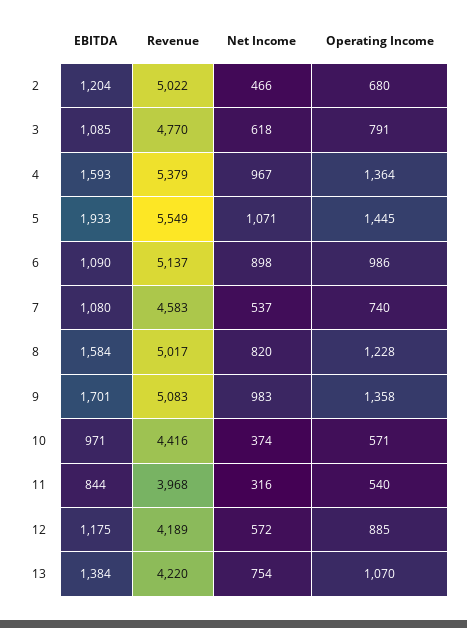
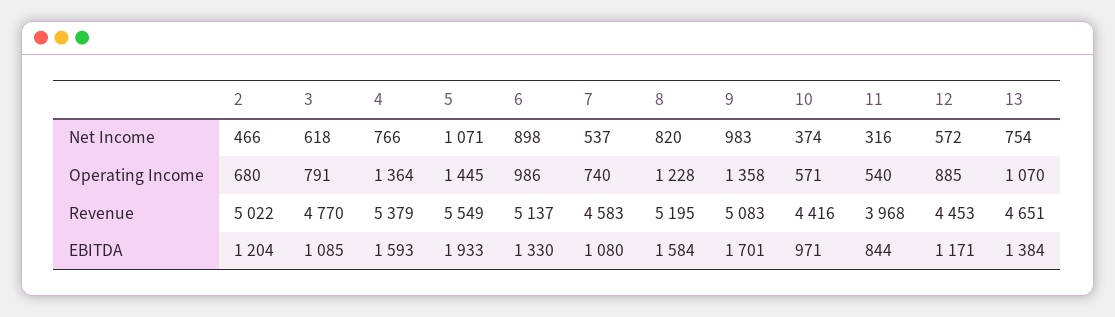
Net Income, 4: 967 -> 766
EBITDA, 6: 1090 -> 1330
Revenue, 8: 5017 -> 5195
EBITDA, 12: 1175 -> 1171
Revenue, 12: 4189 -> 4453
Revenue, 13: 4220 -> 4651

